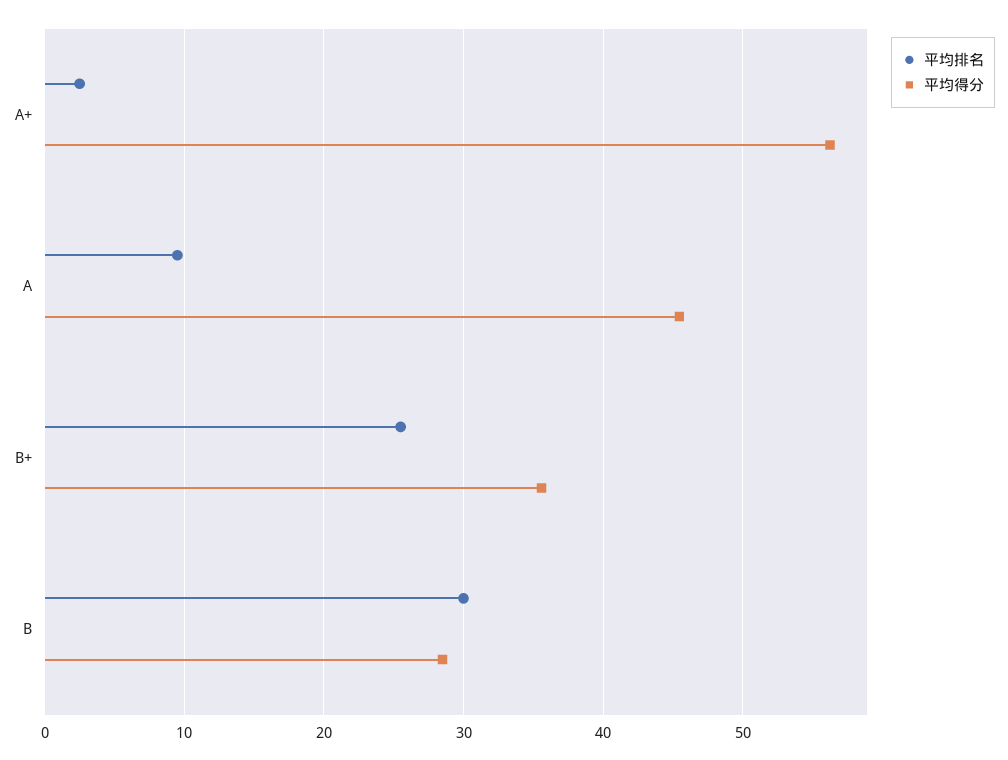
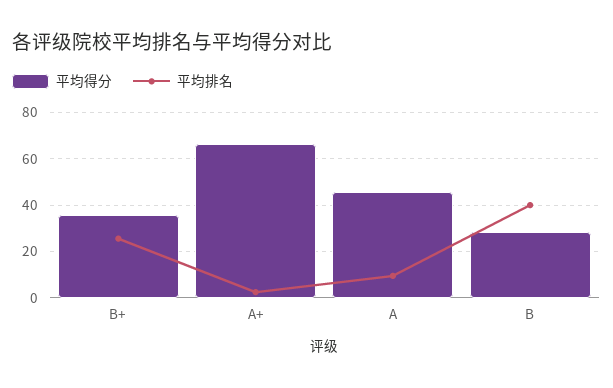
平均得分, A+: 56 -> 65
平均排名, B: 30 -> 40

